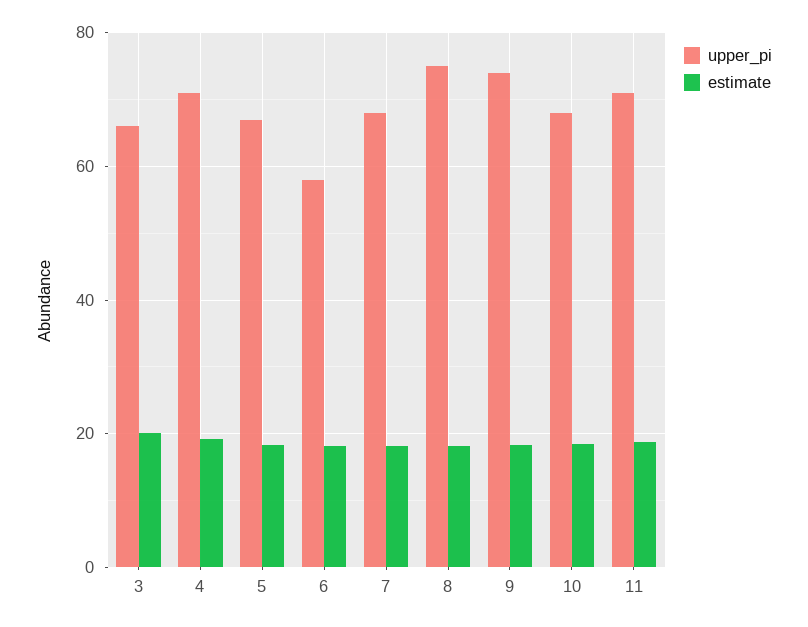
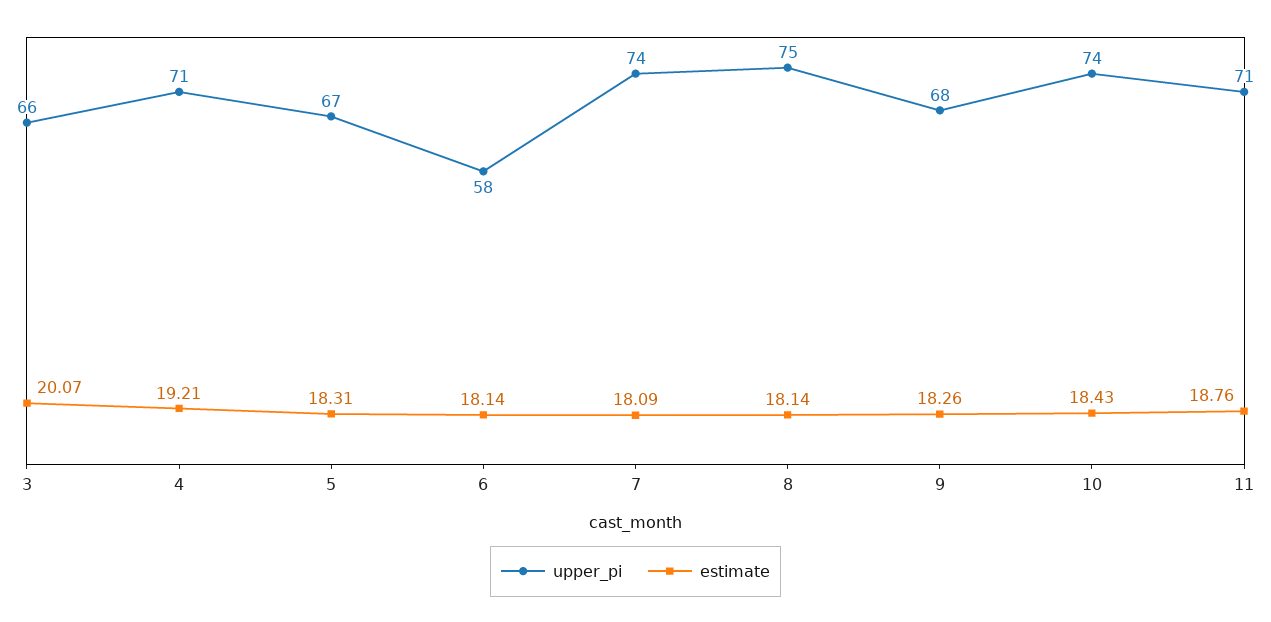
upper_pi, 7: 68 -> 74
upper_pi, 9: 74 -> 68
upper_pi, 10: 68 -> 74

